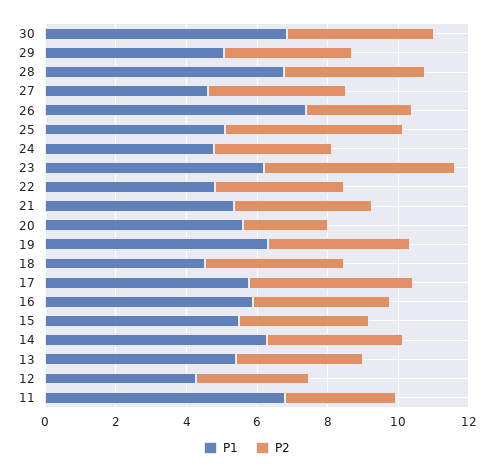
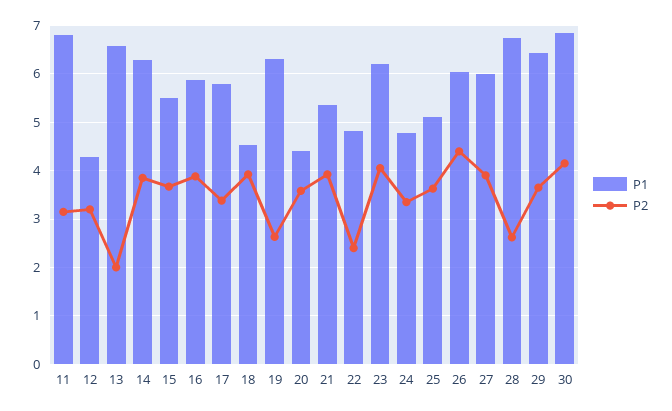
P1, 29: 5 -> 6.4
P2, 28: 4 -> 2.6
P1, 27: 4.5 -> 6
P1, 26: 7.5 -> 6
P2, 26: 3 -> 4.4
P2, 25: 5 -> 3.6
P2, 23: 5.5 -> 4
P2, 22: 3.5 -> 2.4
P1, 20: 5.5 -> 4.4
P2, 20: 2.5 -> 3.6
P2, 19: 4 -> 2.6
P2, 17: 4.5 -> 3.4
P1, 13: 5.5 -> 6.6
P2, 13: 3.5 -> 2

